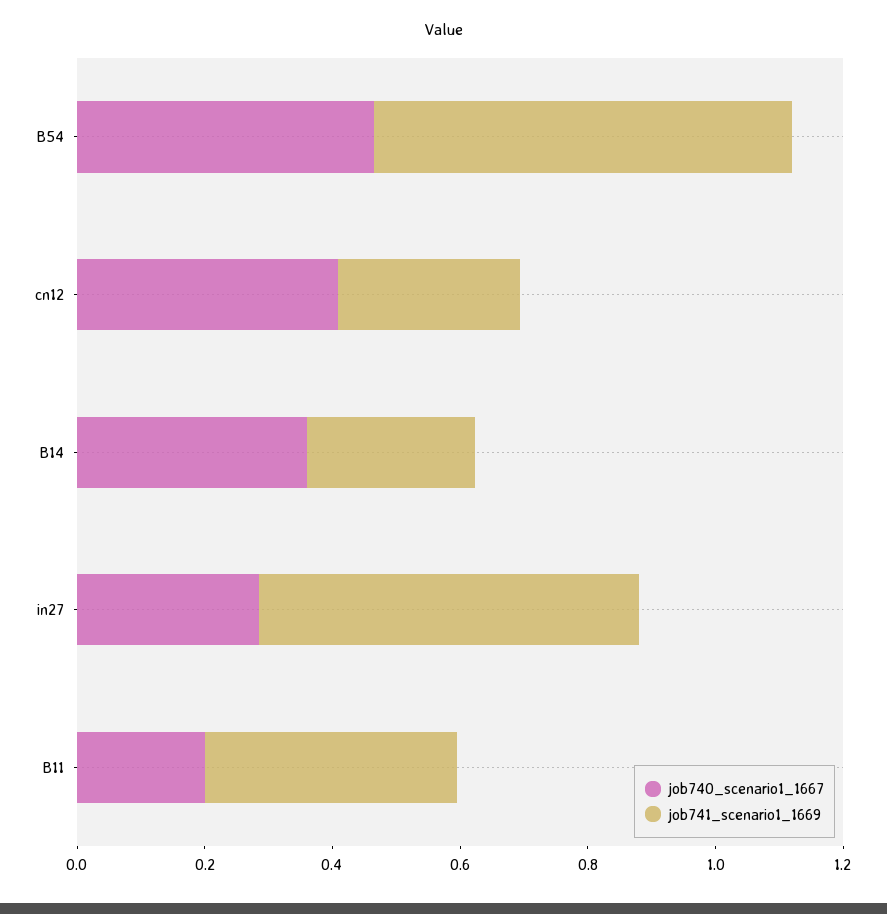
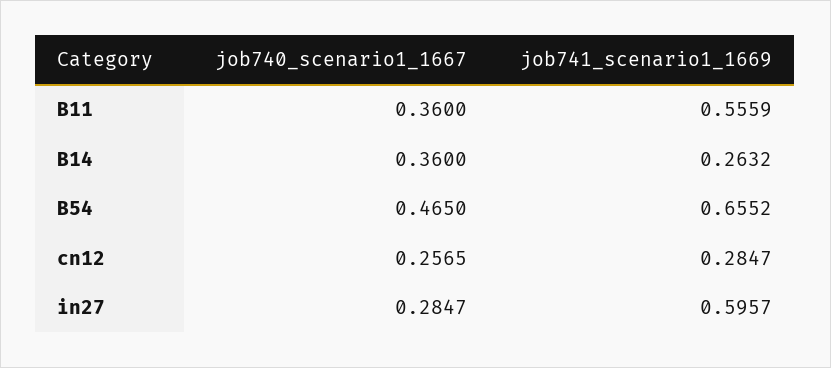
job740_scenario1_1667, cn12: 0.4 -> 0.2565
job740_scenario1_1667, B11: 0.2 -> 0.36
job741_scenario1_1669, B11: 0.4 -> 0.5559

